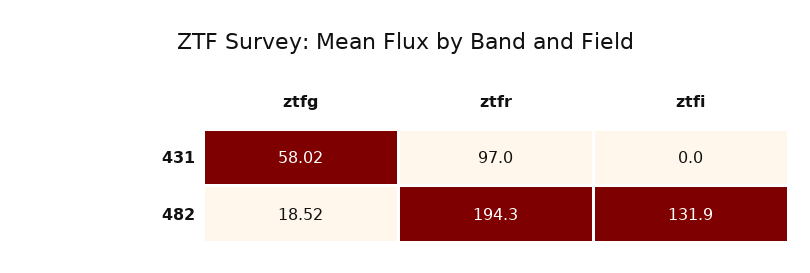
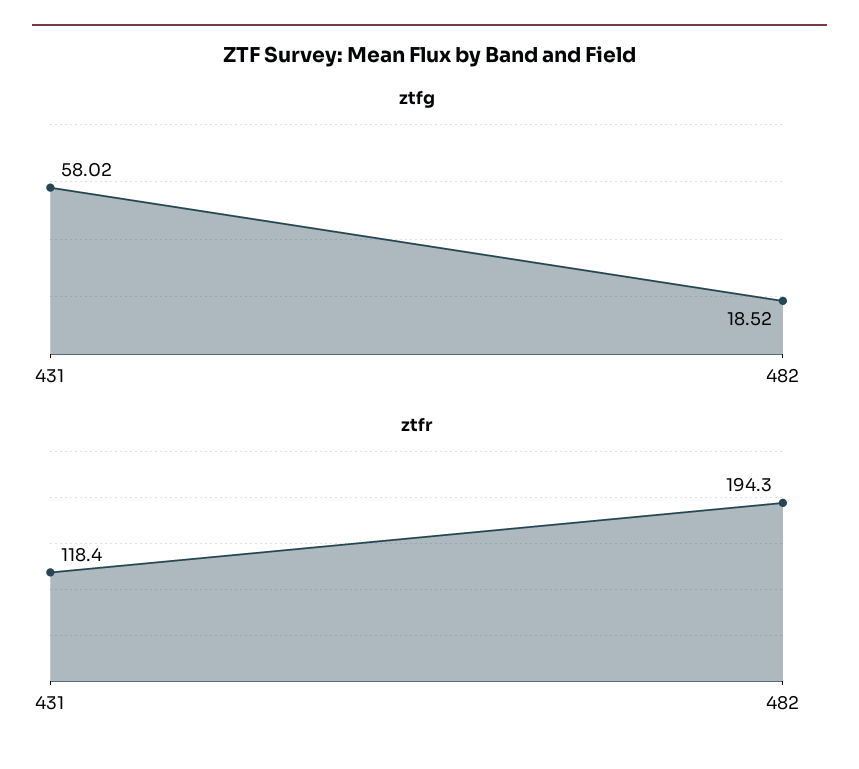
ztfr, 431: 97 -> 118.4
ztfi, 431: 0 -> none
ztfi, 482: 131.9 -> none

